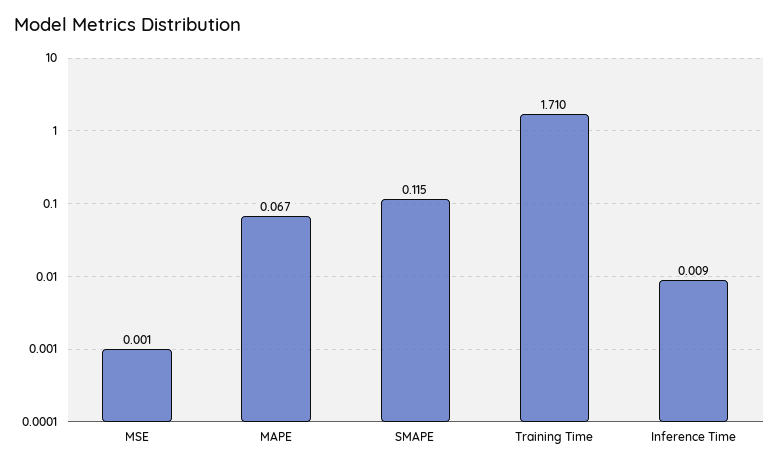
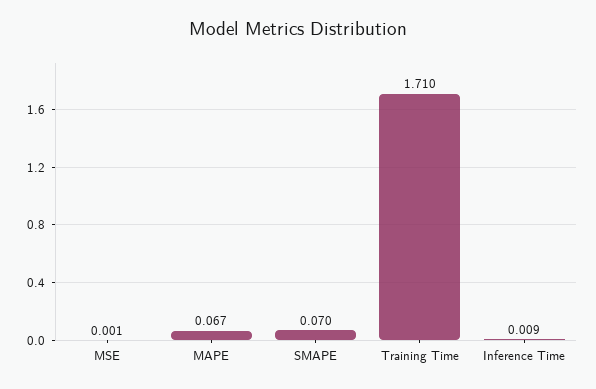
SMAPE: 0.115 -> 0.07

